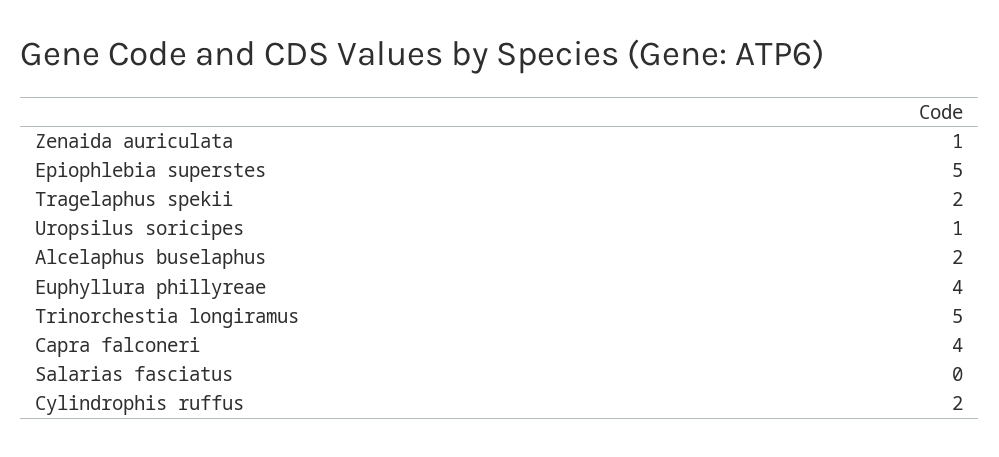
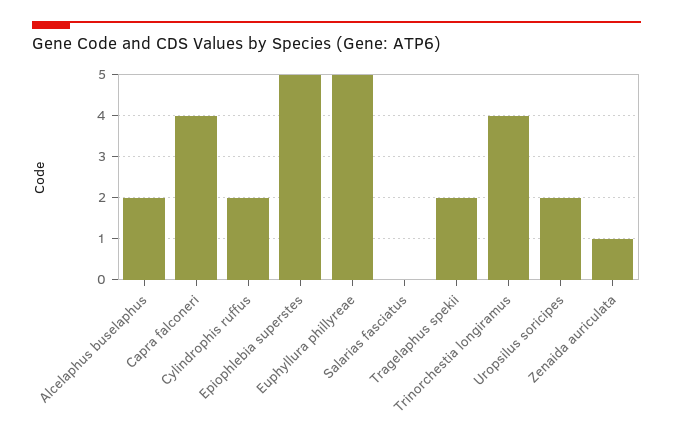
Uropsilus soricipes: 1 -> 2
Euphyllura phillyreae: 4 -> 5
Trinorchestia longiramus: 5 -> 4

